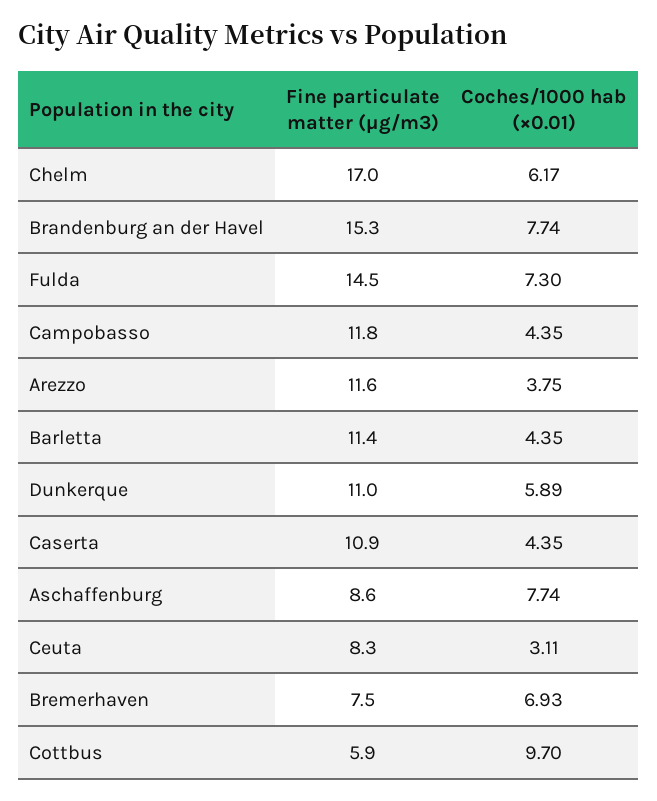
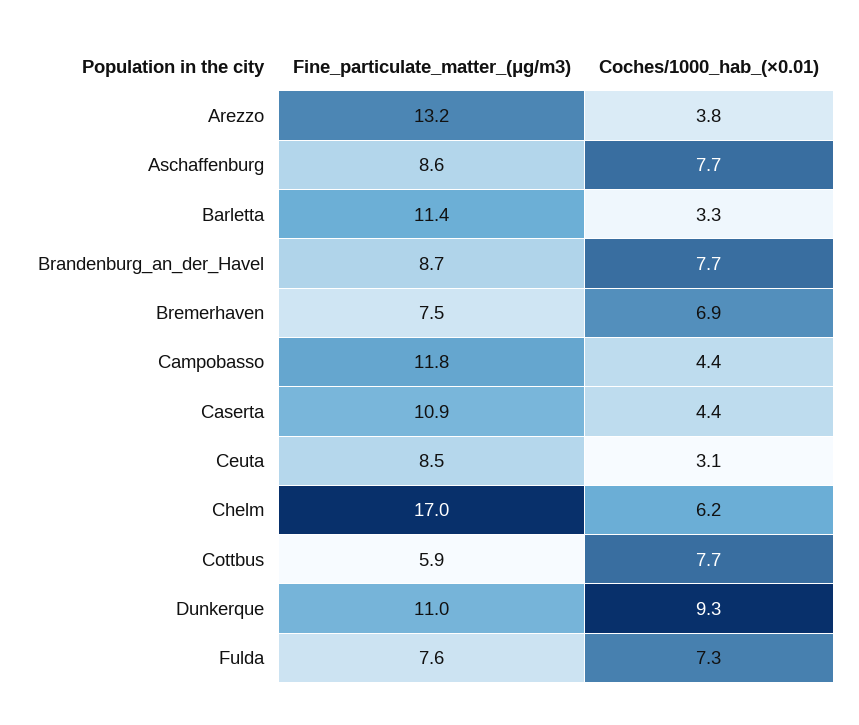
Fine particulate matter (μg/m3), Brandenburg an der Havel: 15.3 -> 8.7
Fine particulate matter (μg/m3), Fulda: 14.5 -> 7.6
Fine particulate matter (μg/m3), Arezzo: 11.6 -> 13.2
Coches/1000 hab (×0.01), Barletta: 4.35 -> 3.3
Coches/1000 hab (×0.01), Dunkerque: 5.89 -> 9.3
Fine particulate matter (μg/m3), Ceuta: 8.3 -> 8.5
Coches/1000 hab (×0.01), Cottbus: 9.7 -> 7.7

